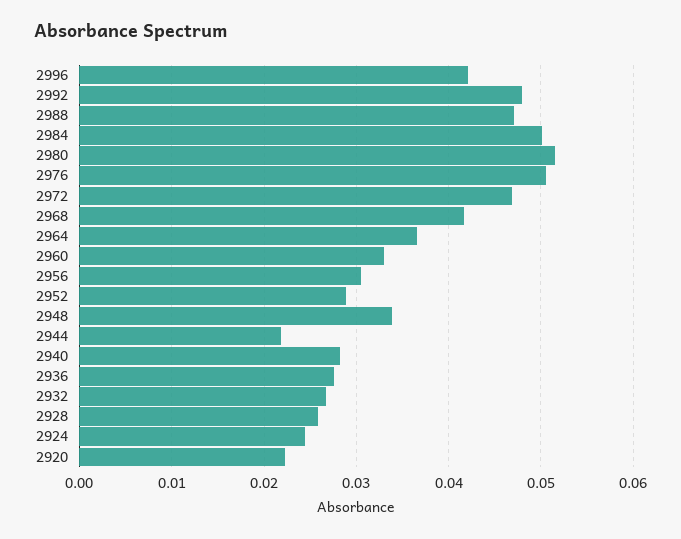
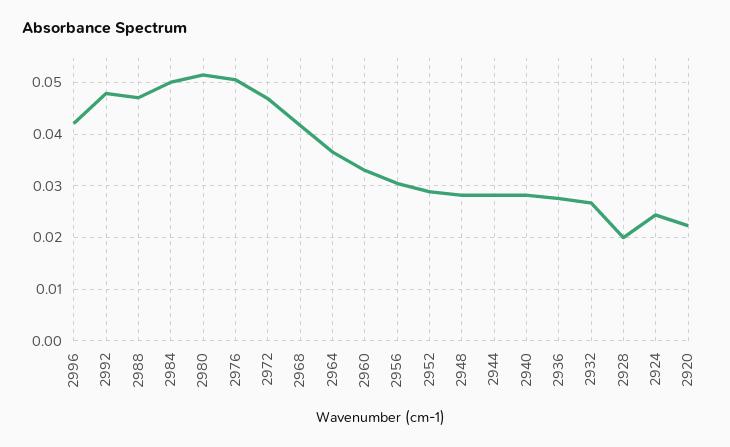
2948: 0.034 -> 0.028
2944: 0.022 -> 0.028
2928: 0.026 -> 0.02

